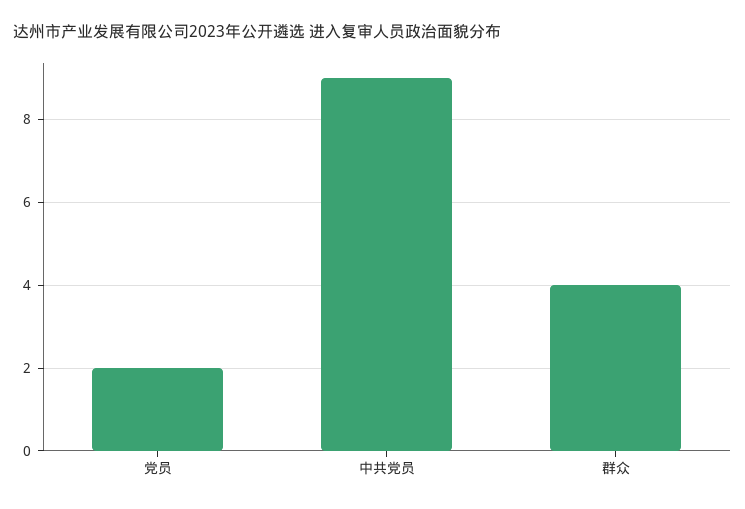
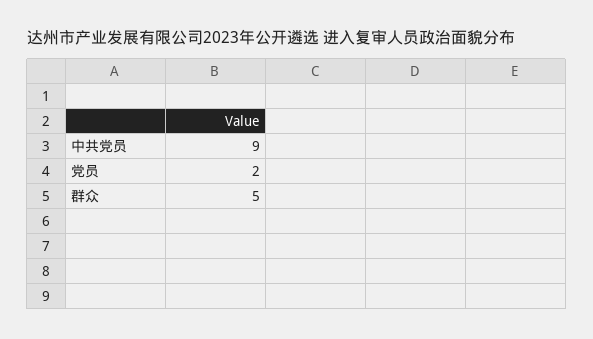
群众: 4 -> 5

